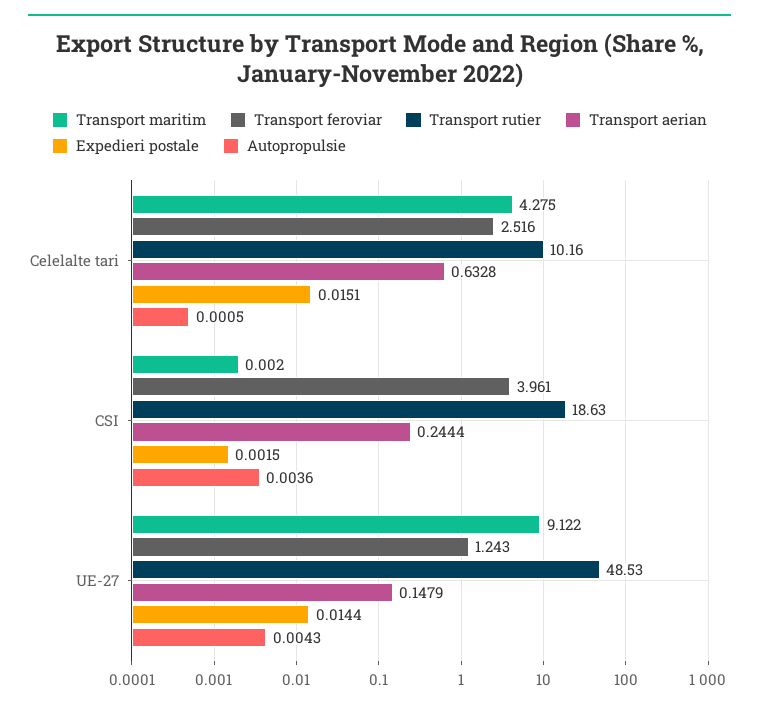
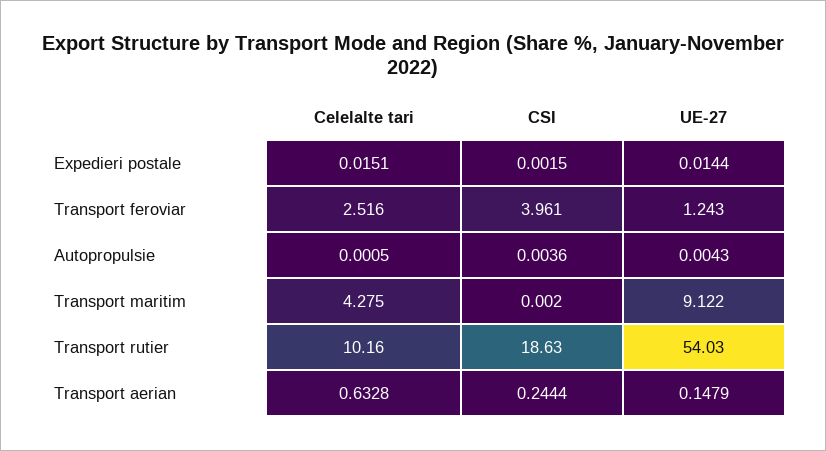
Transport rutier, UE-27: 48.53 -> 54.03

